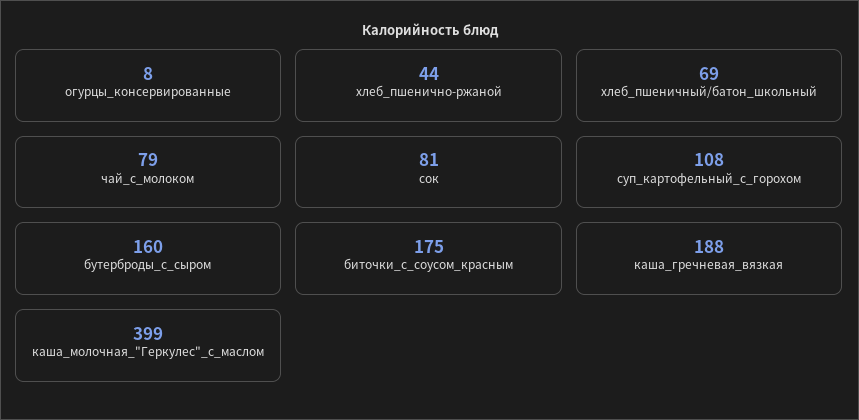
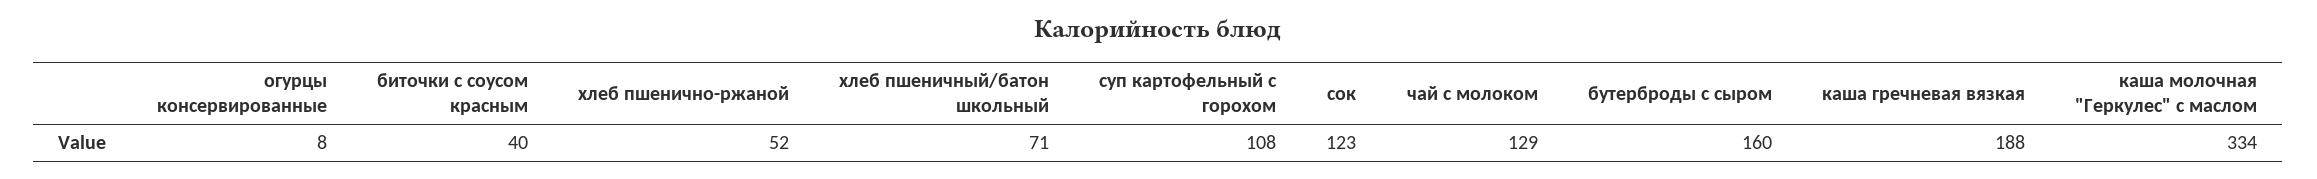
хлеб_пшенично-ржаной: 44 -> 52
хлеб_пшеничный/батон_школьный: 69 -> 71
чай_с_молоком: 79 -> 129
сок: 81 -> 123
биточки_с_соусом_красным: 175 -> 40
каша_молочная_"Геркулес"_с_маслом: 399 -> 334

